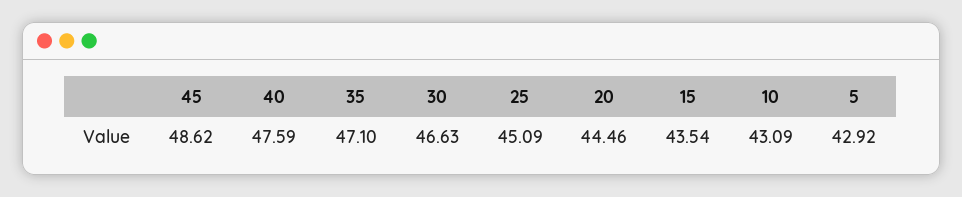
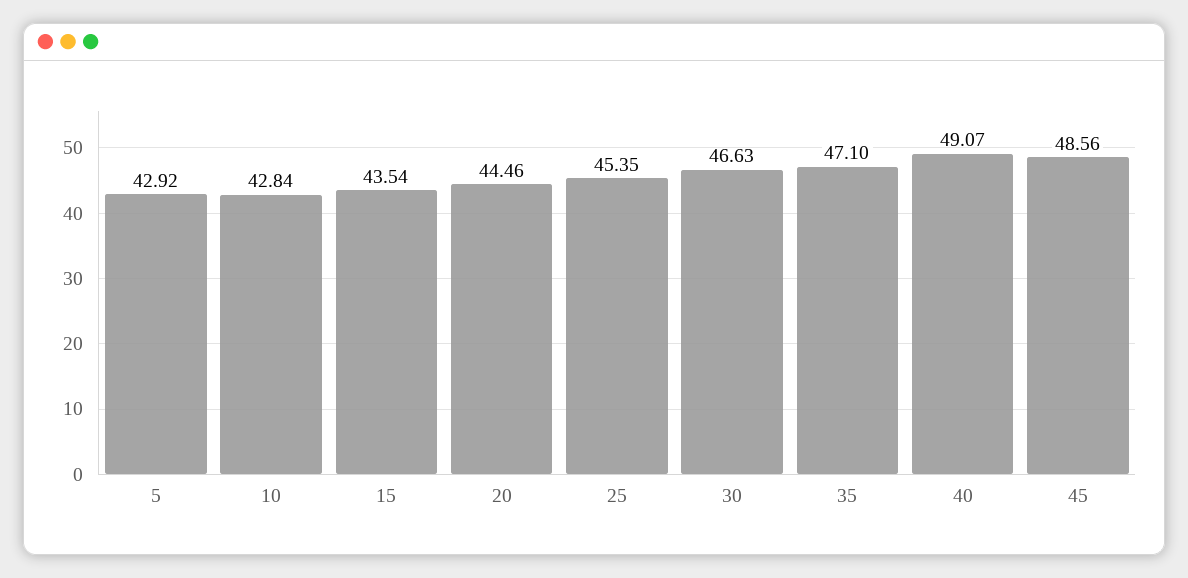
45: 48.62 -> 48.56
40: 47.59 -> 49.07
25: 45.09 -> 45.35
10: 43.09 -> 42.84

